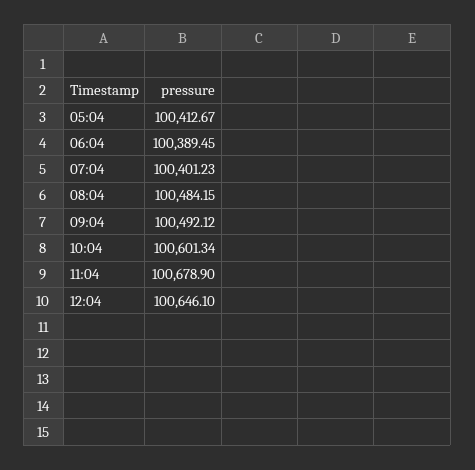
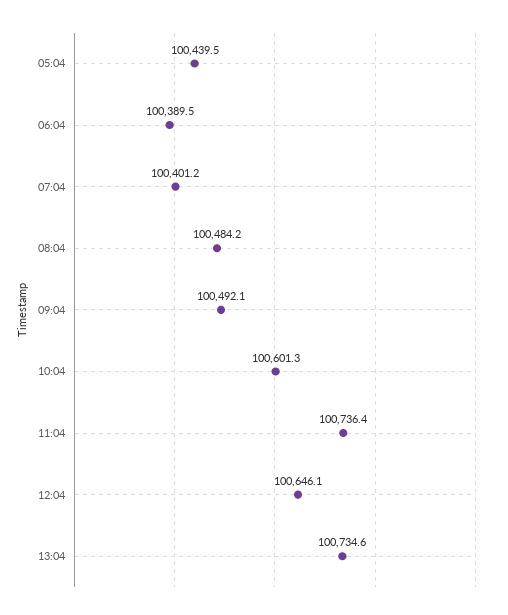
05:04: 100412.67 -> 100439.5
11:04: 100678.9 -> 100736.4
13:04: none -> 100734.6

